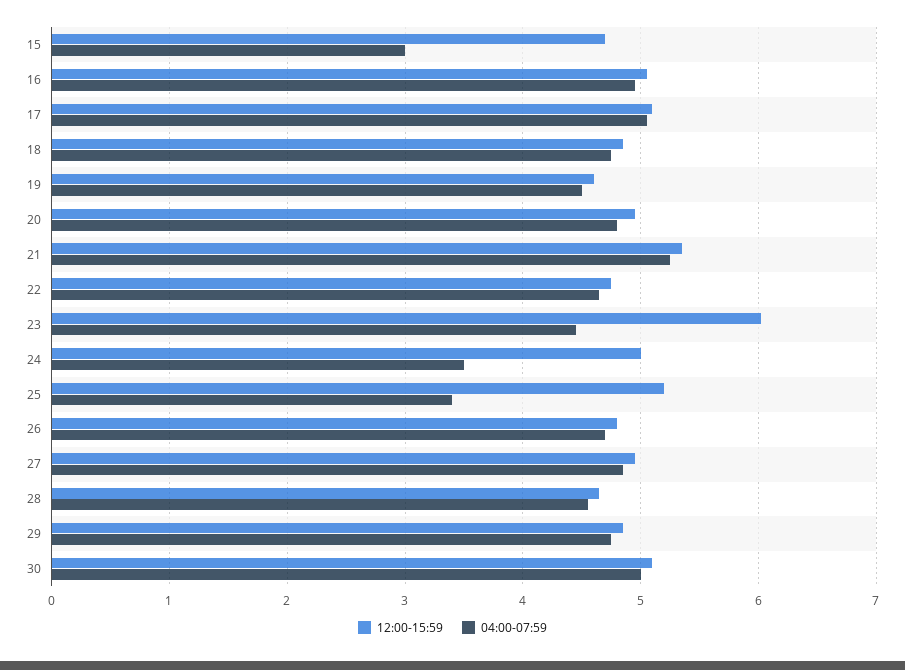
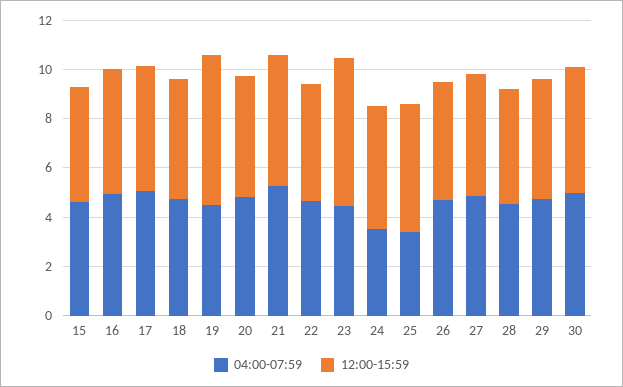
04:00-07:59, 15: 3 -> 4.5
12:00-15:59, 19: 4.6 -> 6

